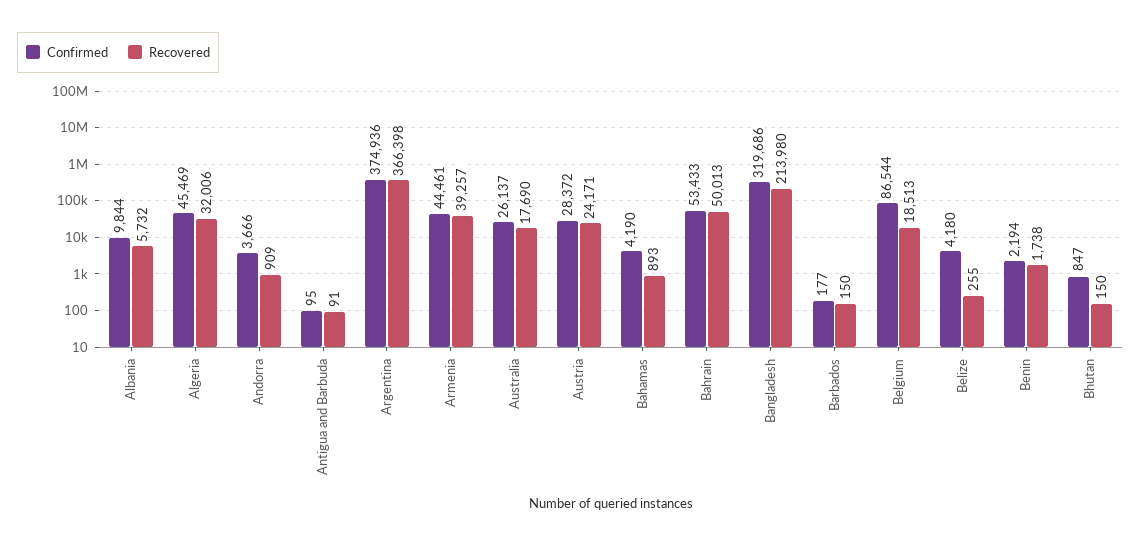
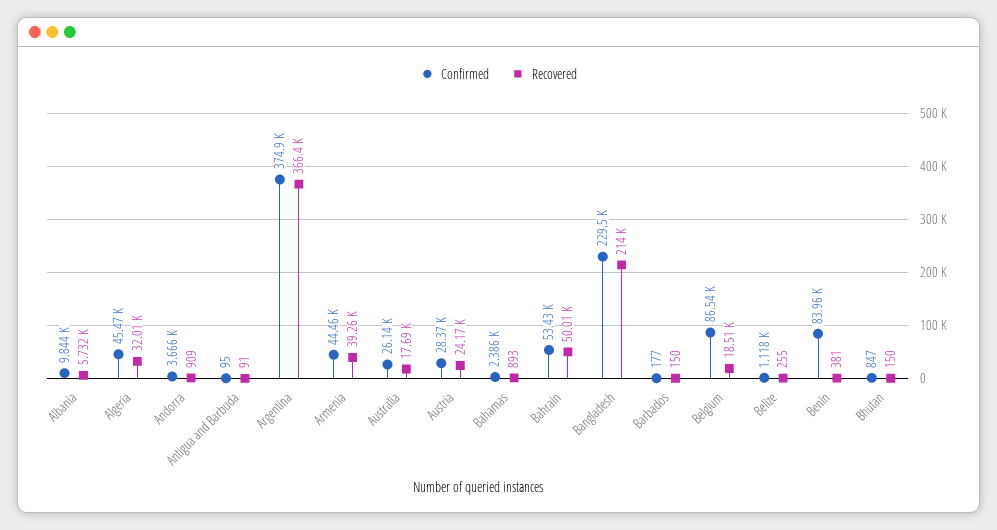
Confirmed, Bahamas: 4190 -> 2386
Confirmed, Bangladesh: 319686 -> 229500
Confirmed, Belize: 4180 -> 1118
Confirmed, Benin: 2194 -> 83960
Recovered, Benin: 1738 -> 381

